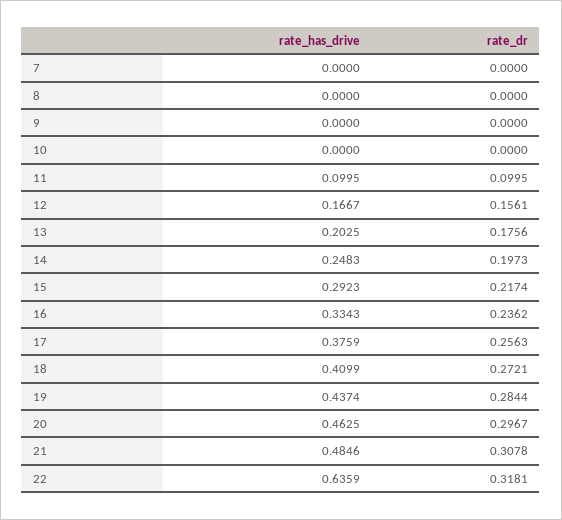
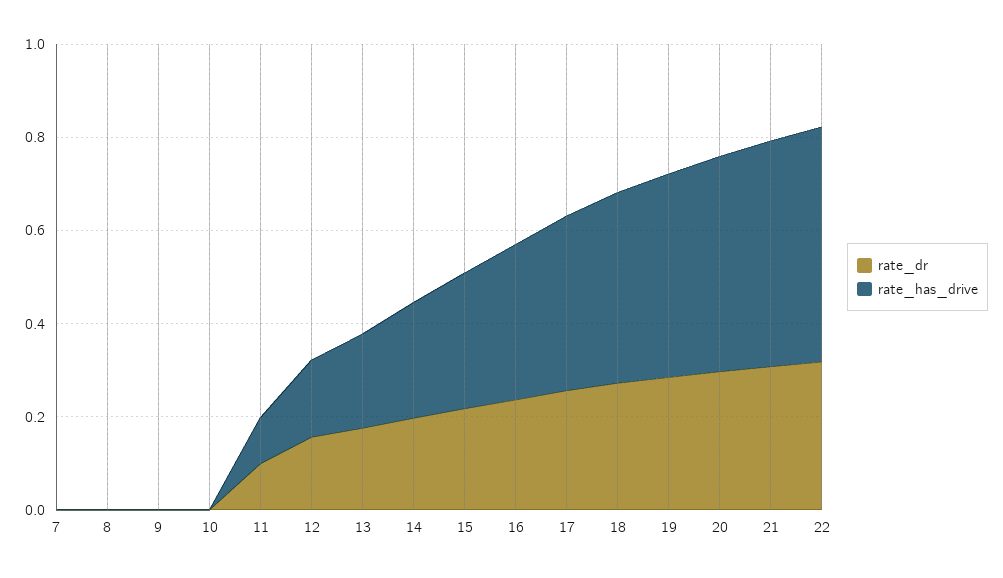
rate_has_drive, 22: 0.6359 -> 0.5

